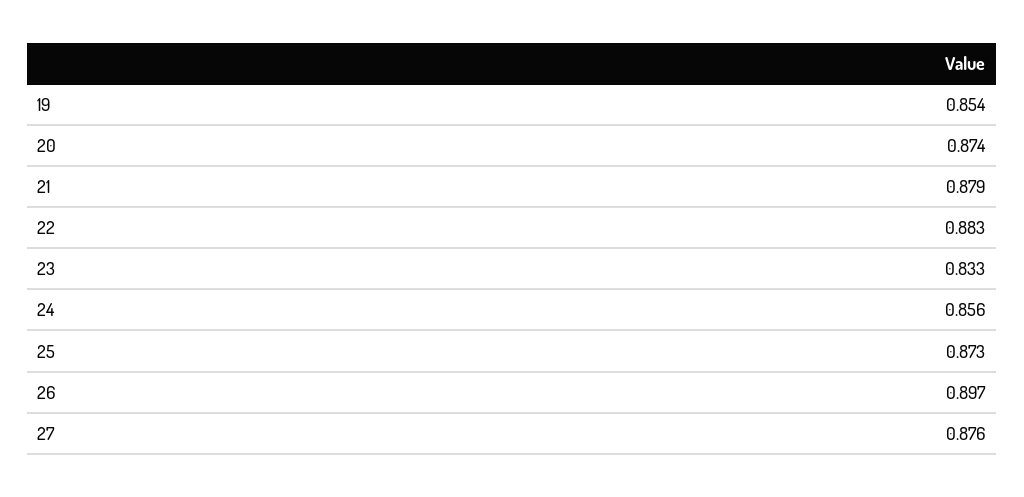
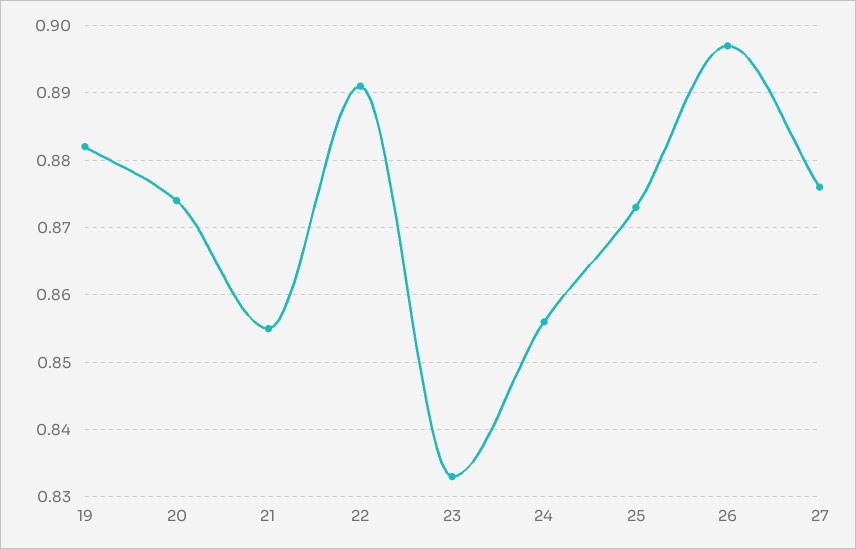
19: 0.854 -> 0.882
21: 0.879 -> 0.855
22: 0.883 -> 0.891

